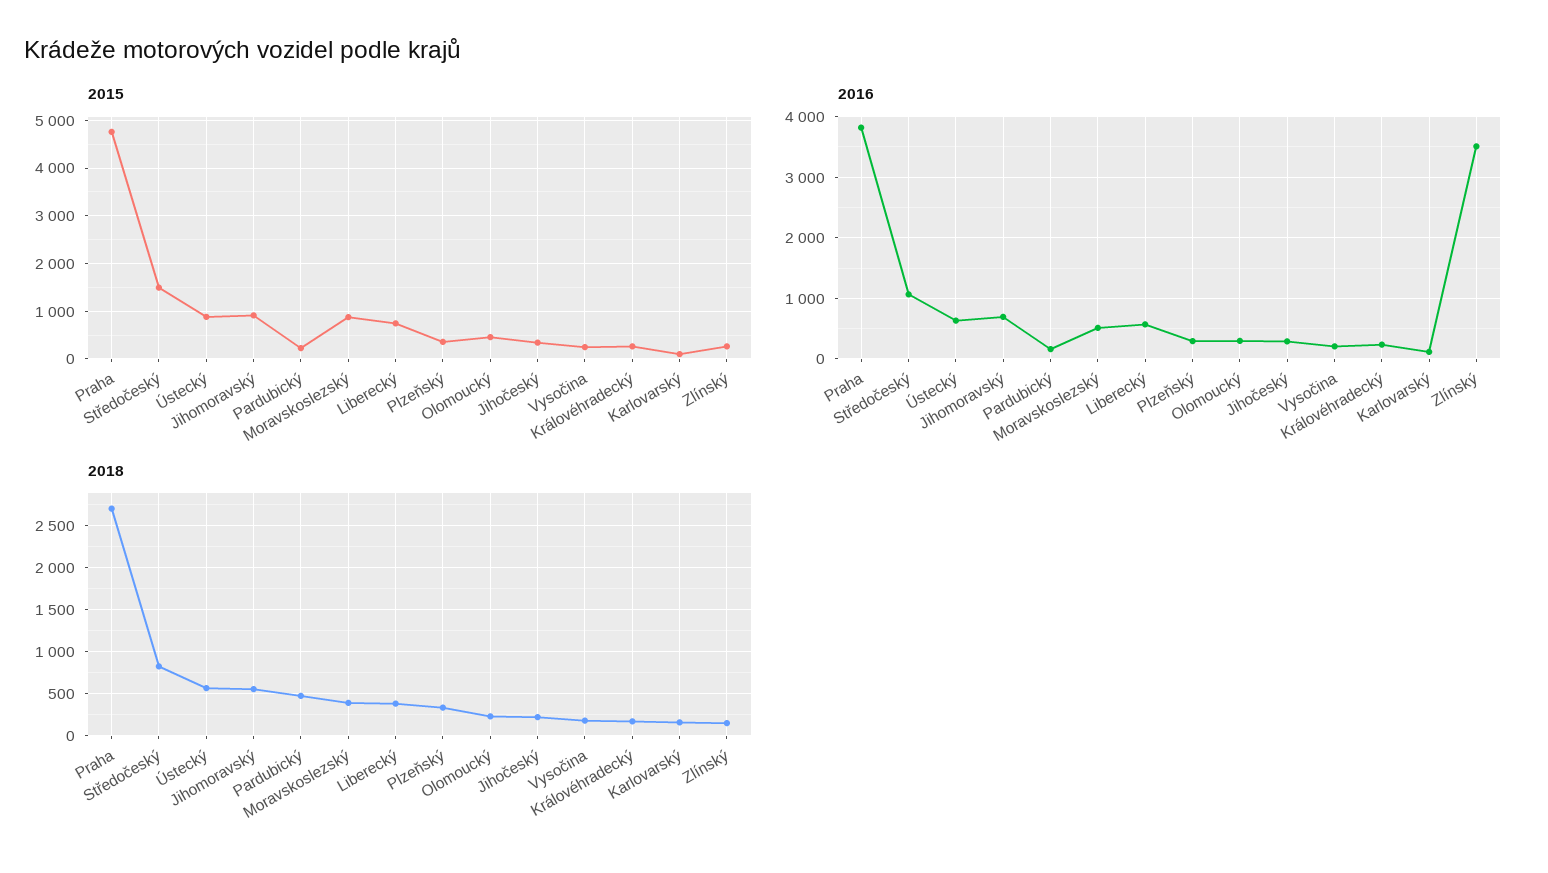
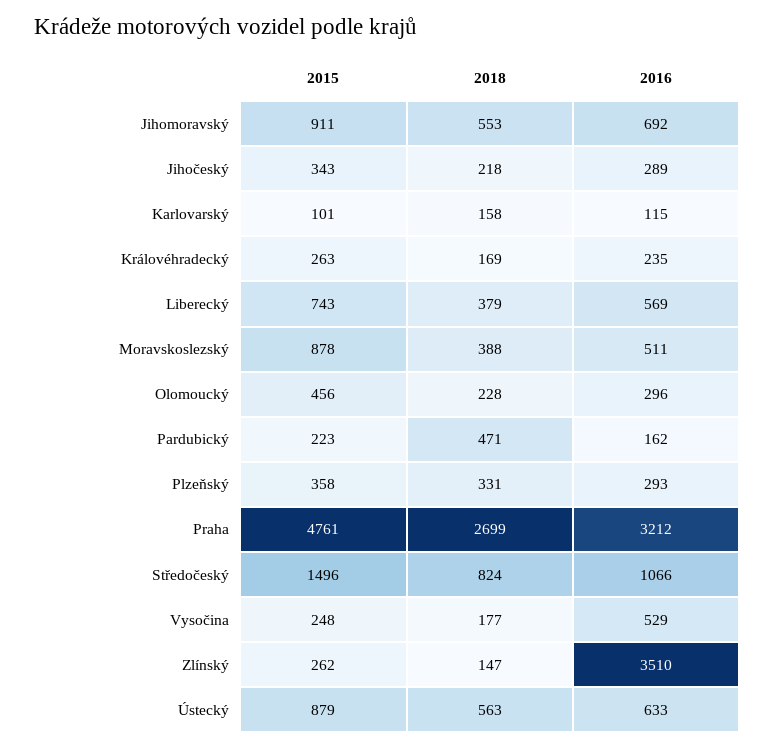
2016, Praha: 3800 -> 3212
2016, Vysočina: 200 -> 529

